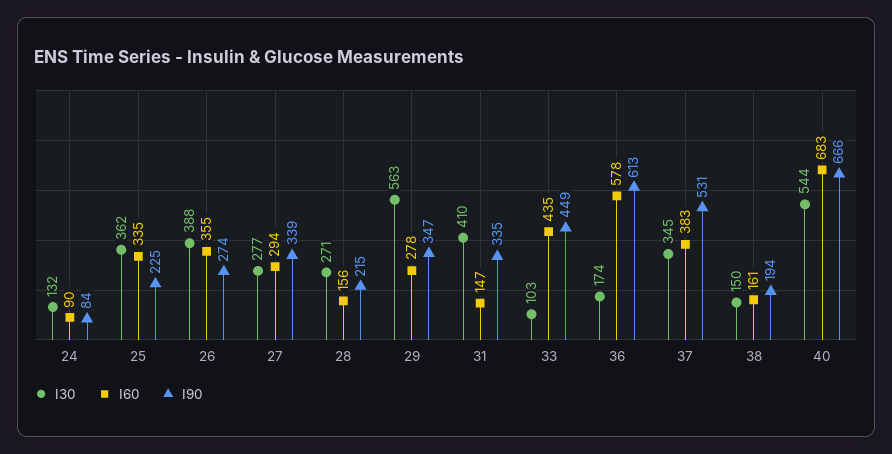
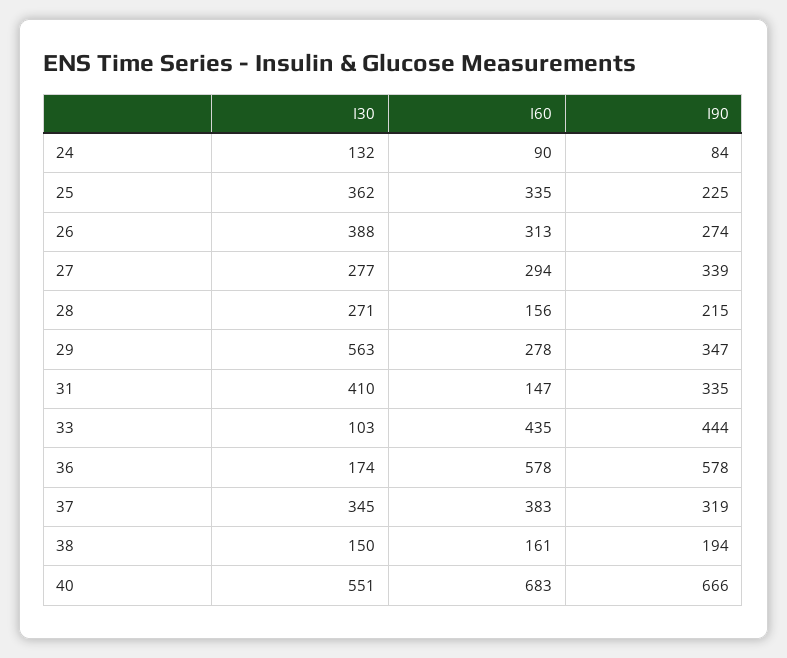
I60, 26: 355 -> 313
I90, 33: 449 -> 444
I90, 36: 613 -> 578
I90, 37: 531 -> 319
I30, 40: 544 -> 551

